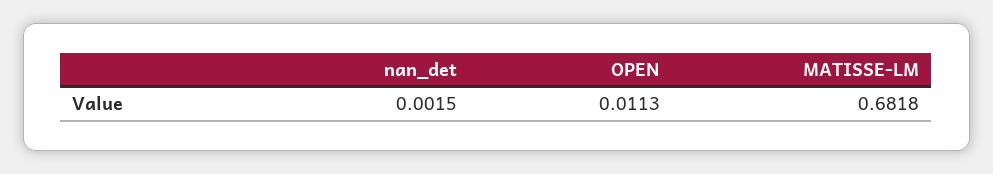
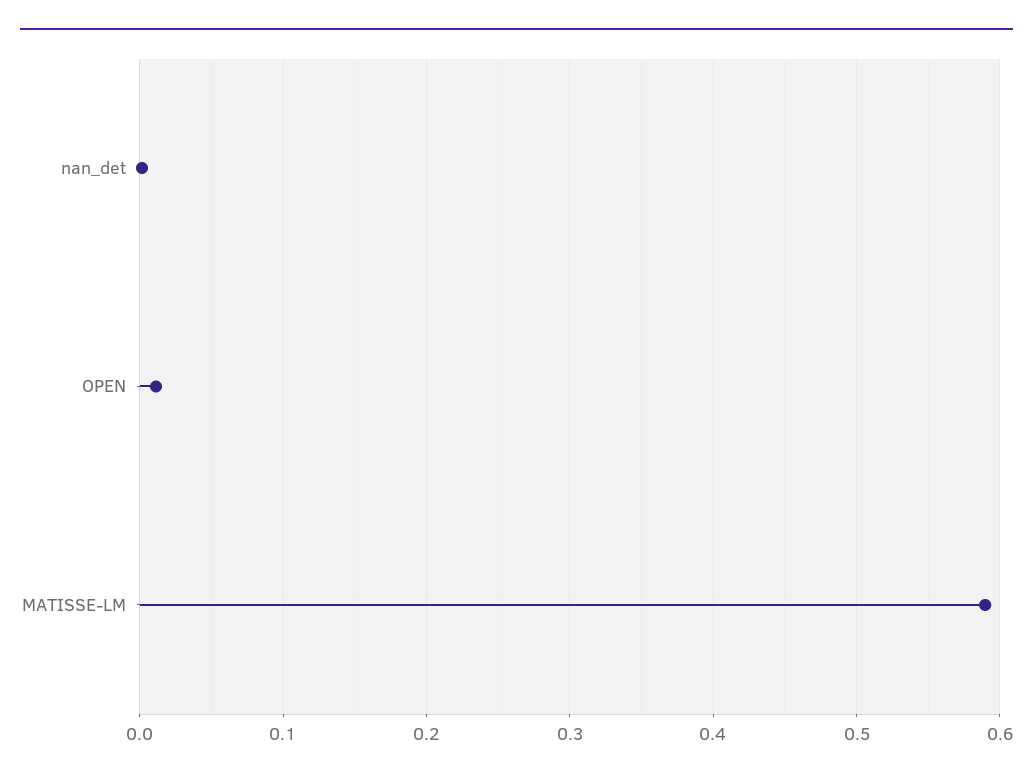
MATISSE-LM: 0.6818 -> 0.59

